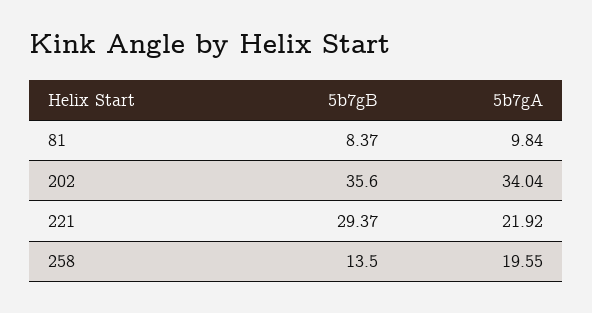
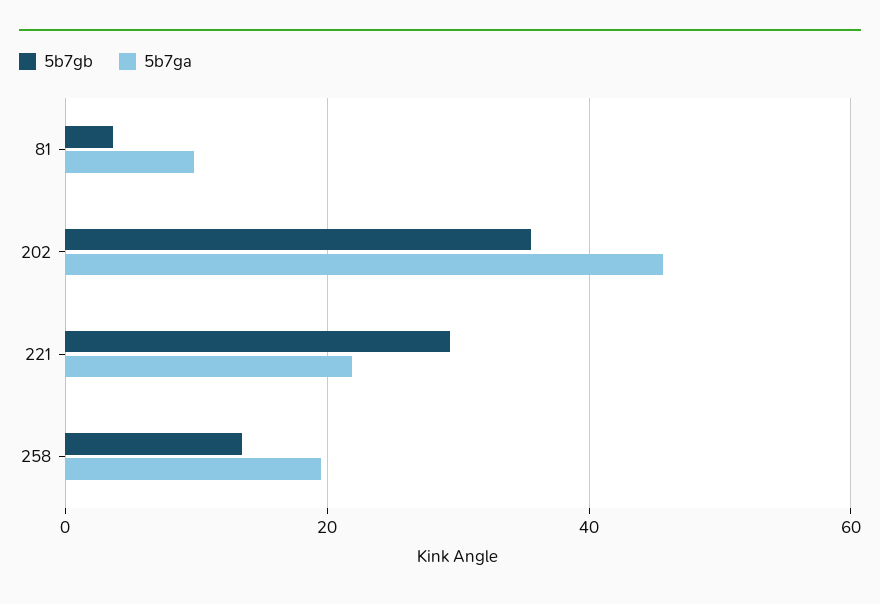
5b7gB, 81: 8.37 -> 4
5b7gA, 202: 34.04 -> 46

